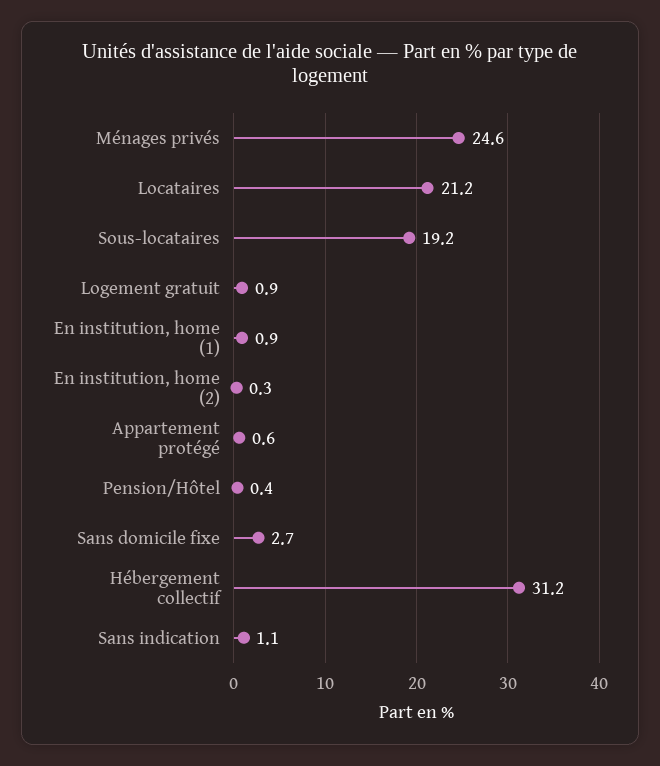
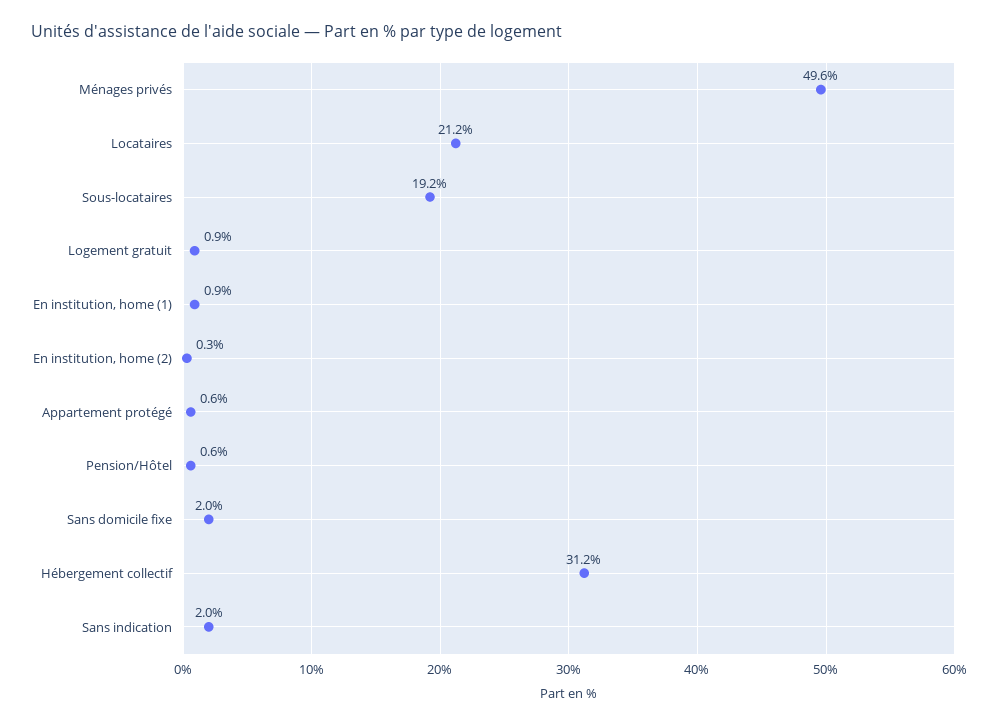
Ménages privés: 24.6 -> 49.6
Pension/Hôtel: 0.4 -> 0.6
Sans domicile fixe: 2.7 -> 2
Sans indication: 1.1 -> 2

